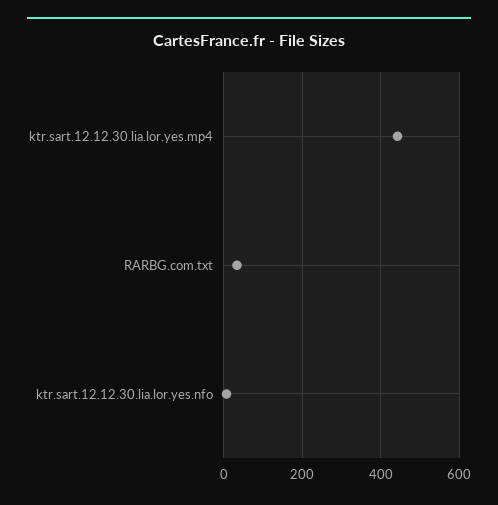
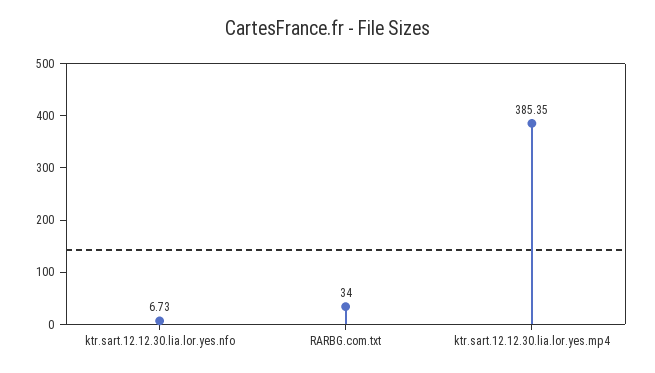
ktr.sart.12.12.30.lia.lor.yes.mp4: 440 -> 385.35

